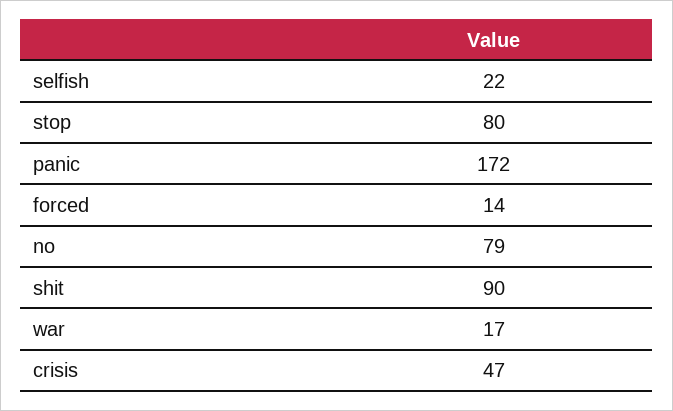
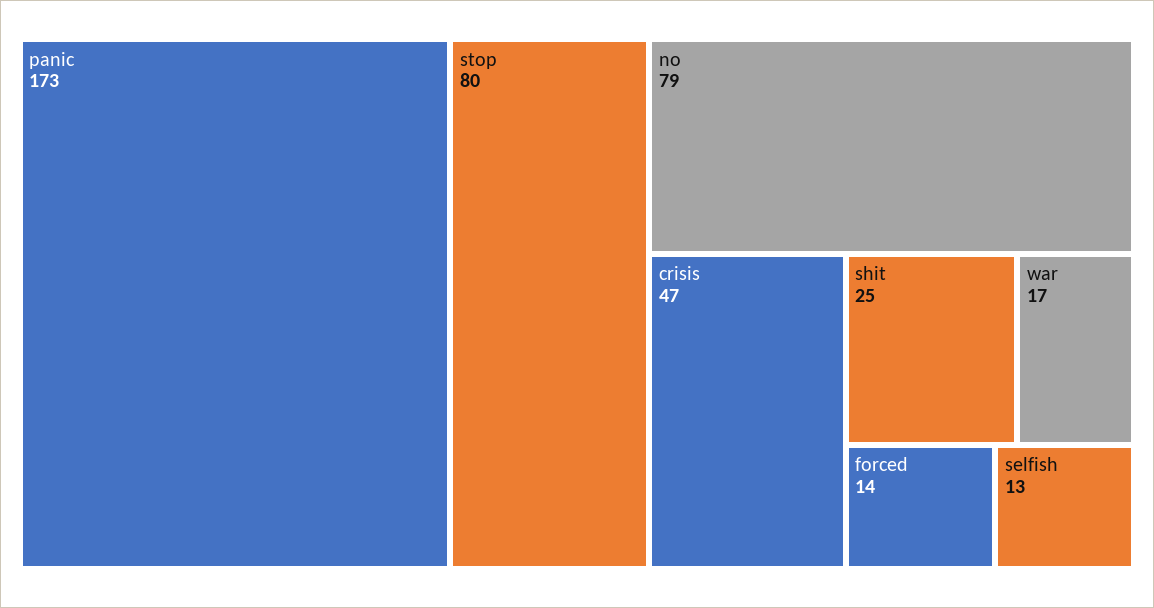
selfish: 22 -> 13
panic: 172 -> 173
shit: 90 -> 25

